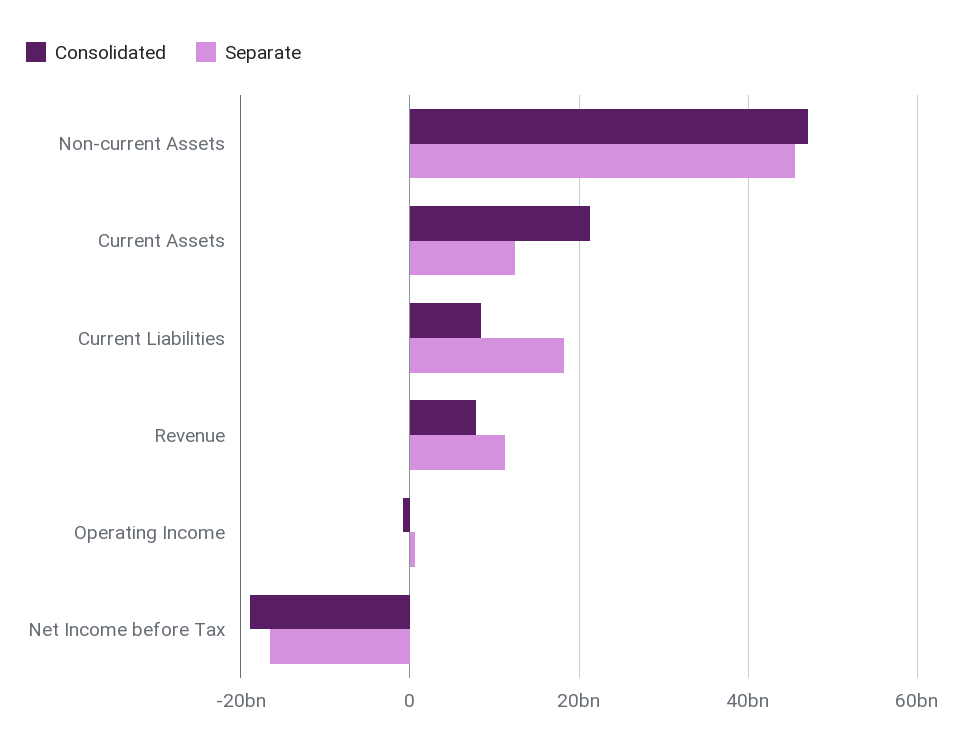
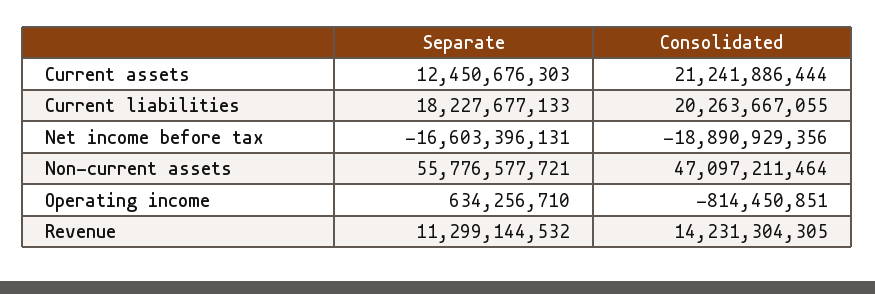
Separate, Non-current Assets: 46000000000 -> 55776577721
Consolidated, Current Liabilities: 8000000000 -> 20263667055
Consolidated, Revenue: 8000000000 -> 14231304305

